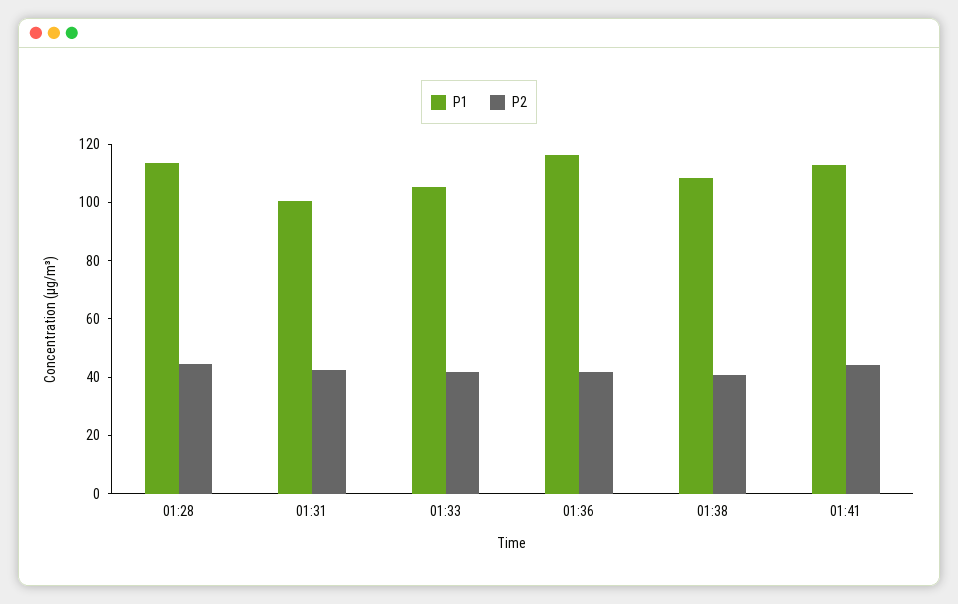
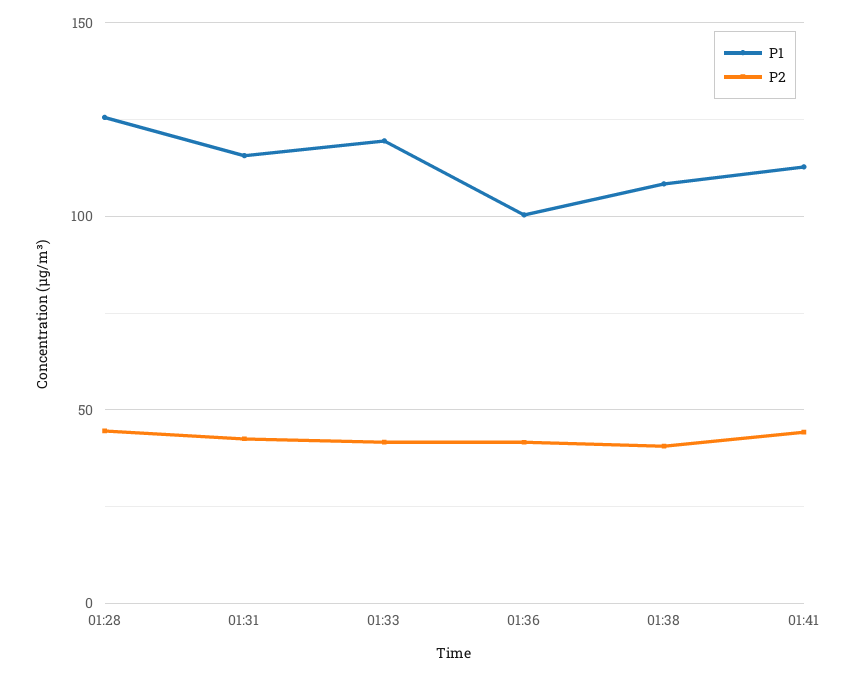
P1, 01:28: 115 -> 125
P1, 01:31: 100 -> 115
P1, 01:33: 105 -> 120
P1, 01:36: 115 -> 100

